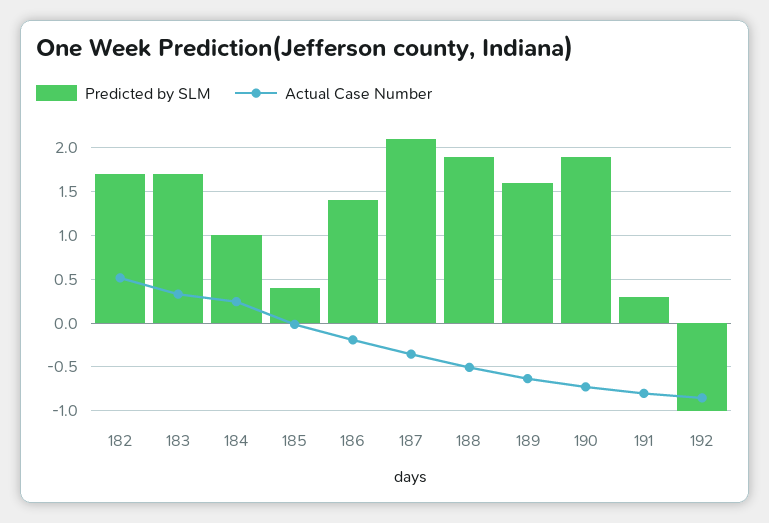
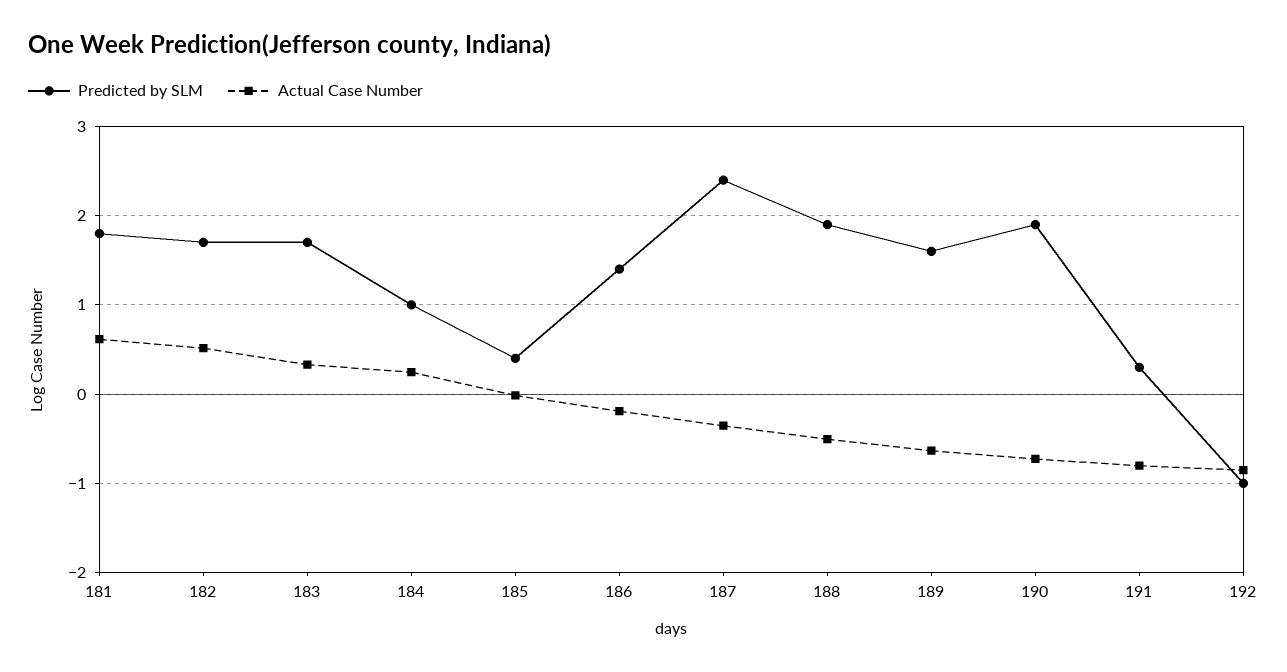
Predicted by SLM, 187: 2.1 -> 2.4
Predicted by SLM, 181: none -> 1.8
Actual Case Number, 181: none -> 0.6

